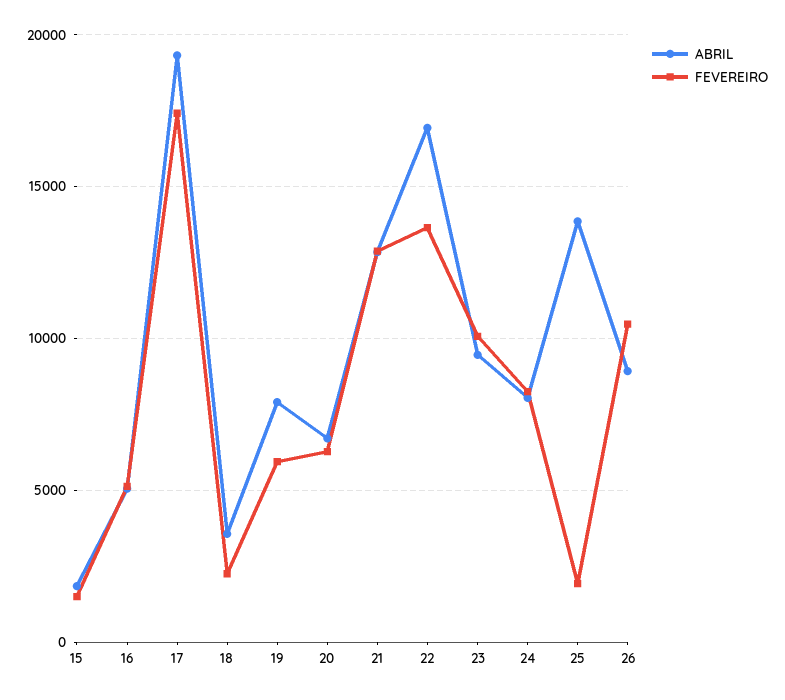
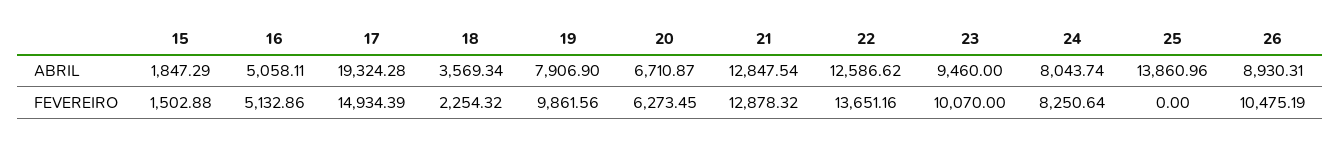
FEVEREIRO, 17: 17500 -> 14934.39
FEVEREIRO, 19: 6000 -> 9861.56
ABRIL, 22: 17000 -> 12586.62
FEVEREIRO, 25: 2000 -> 0

